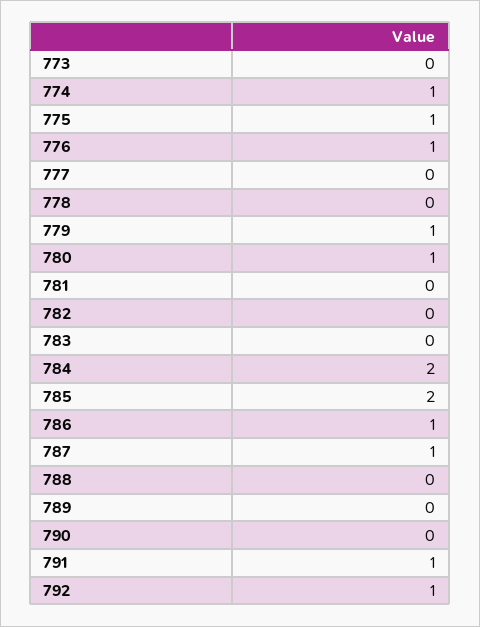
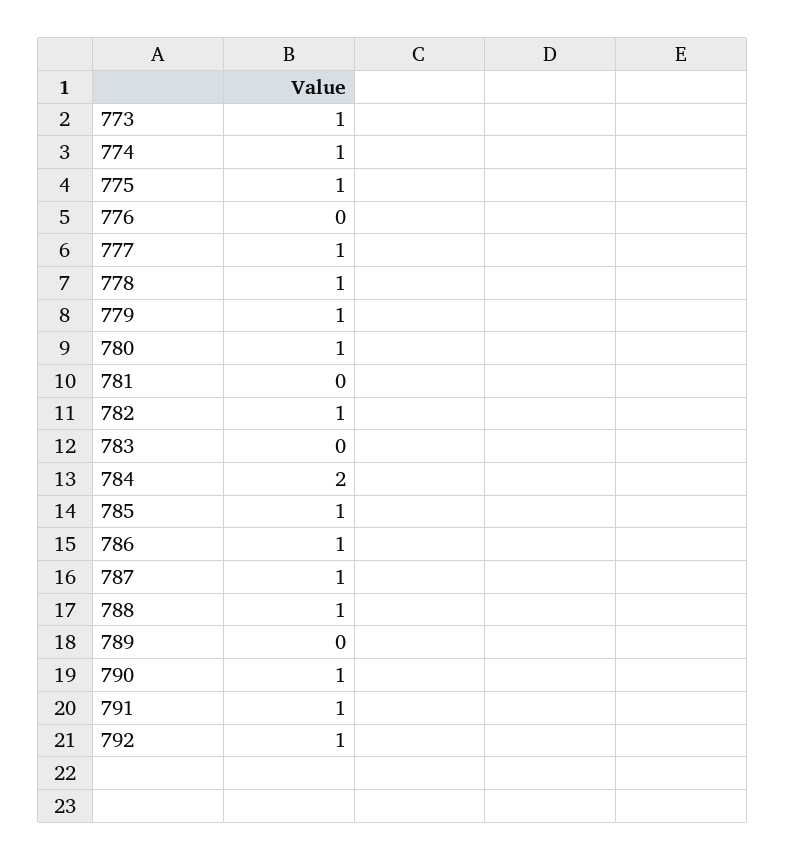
773: 0 -> 1
776: 1 -> 0
777: 0 -> 1
778: 0 -> 1
782: 0 -> 1
785: 2 -> 1
788: 0 -> 1
790: 0 -> 1

